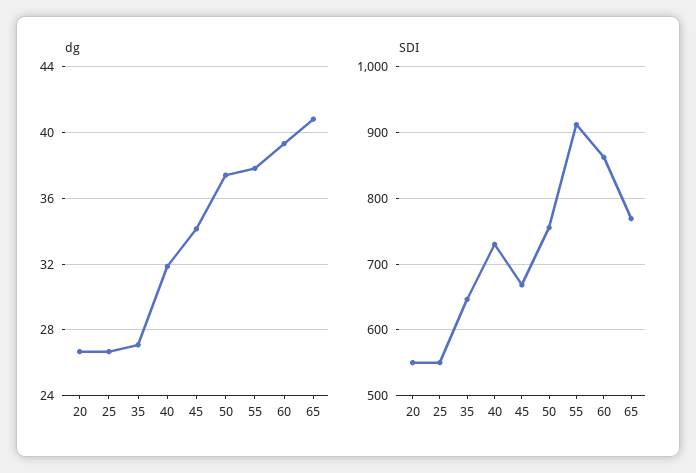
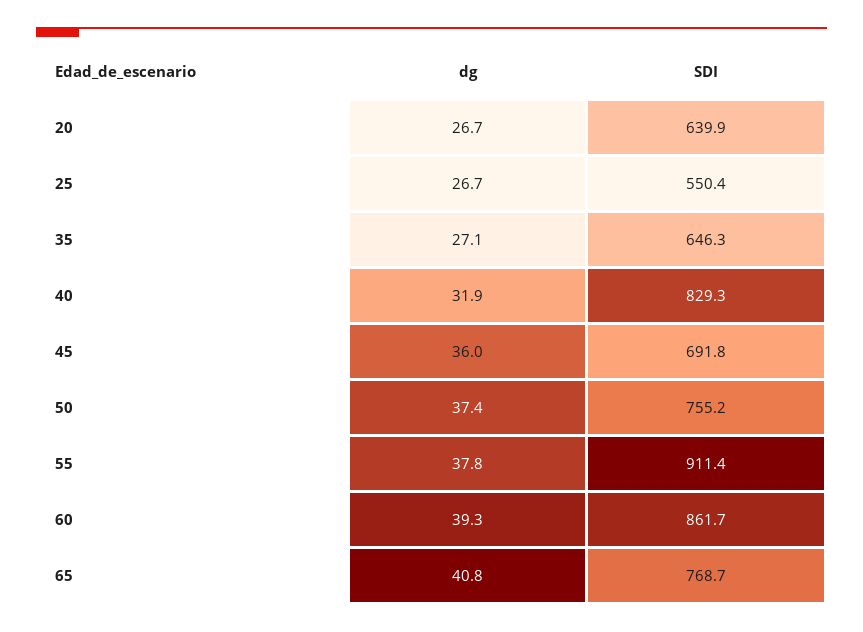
dg, 45: 34 -> 36
SDI, 20: 550 -> 639.9
SDI, 40: 730 -> 829.3
SDI, 45: 670 -> 691.8

